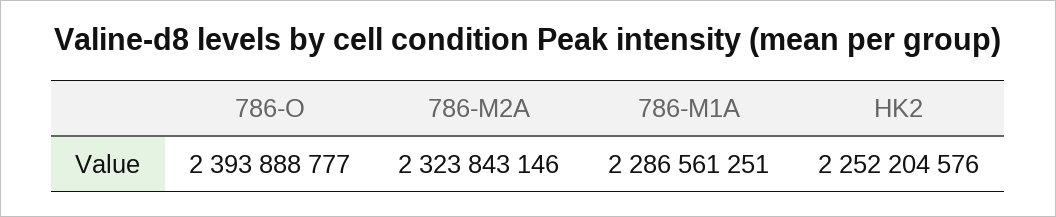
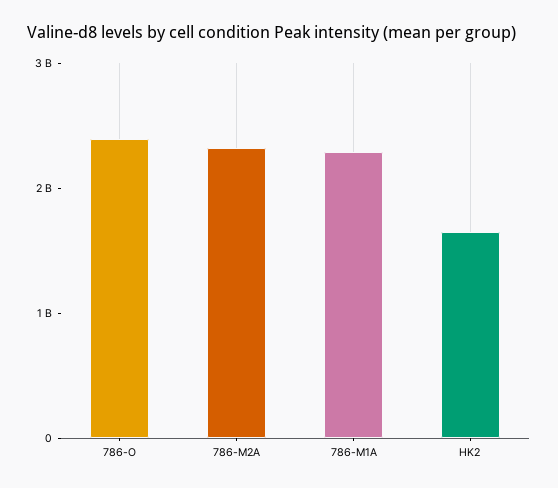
HK2: 2252204576 -> 1600000000

